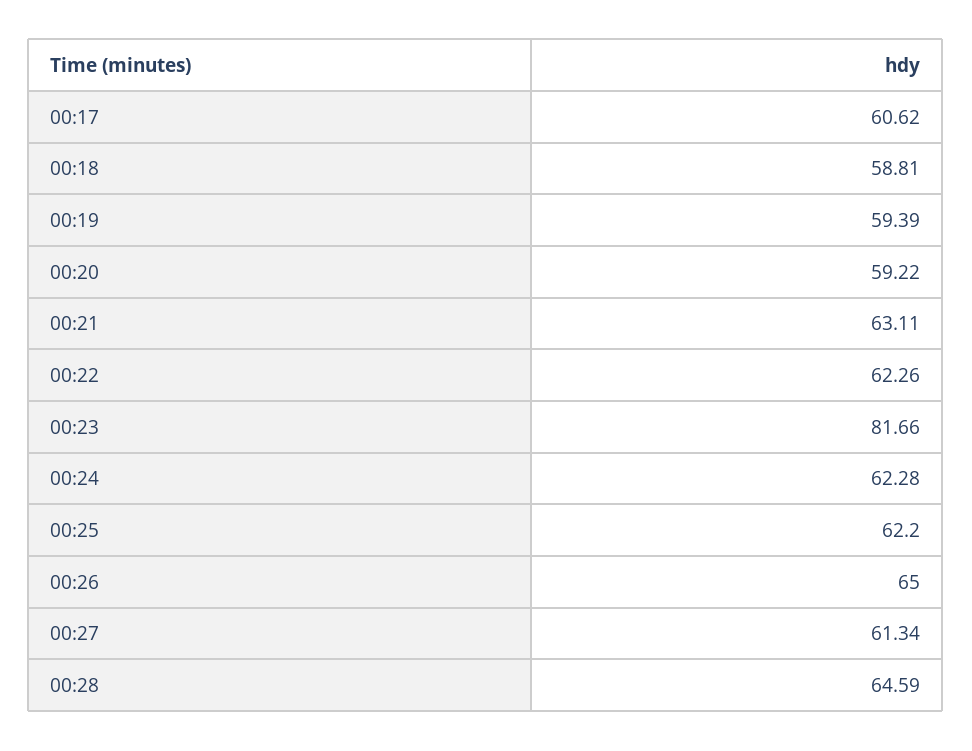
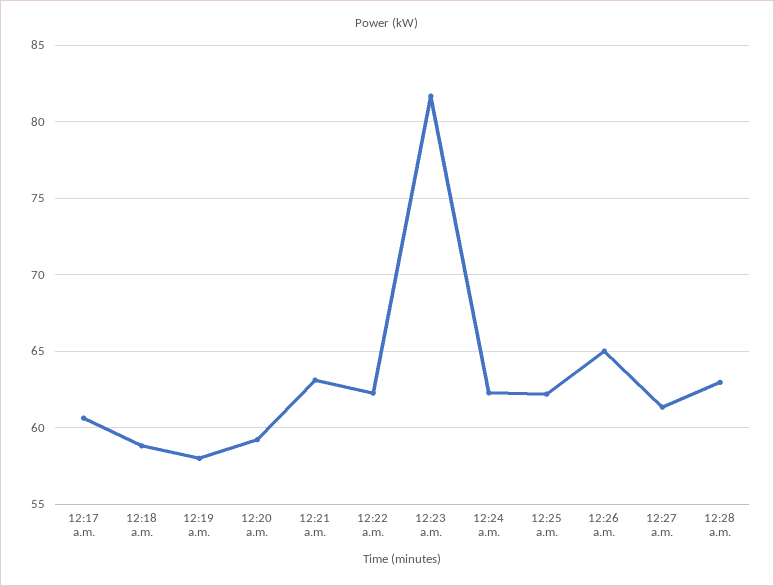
00:19: 59.39 -> 58
00:28: 64.59 -> 63

